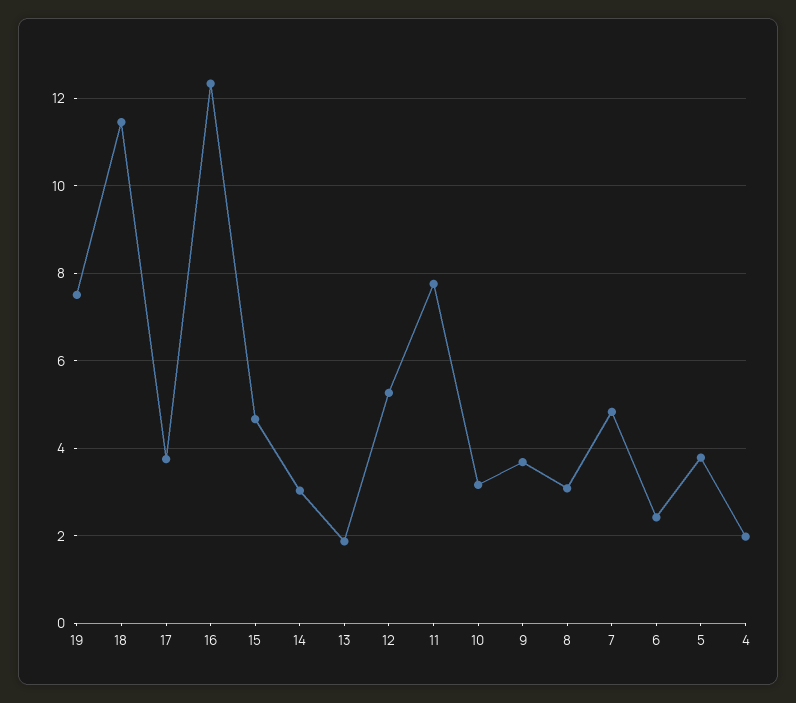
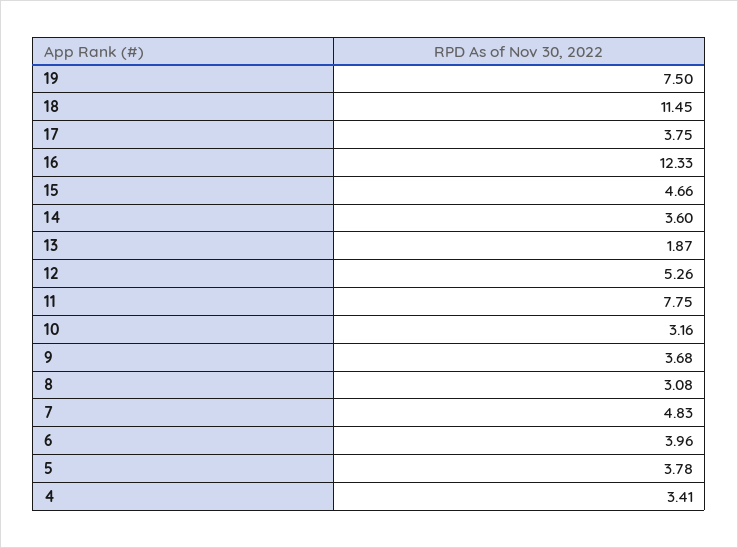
14: 3 -> 3.6
6: 2.4 -> 3.96
4: 2 -> 3.41

